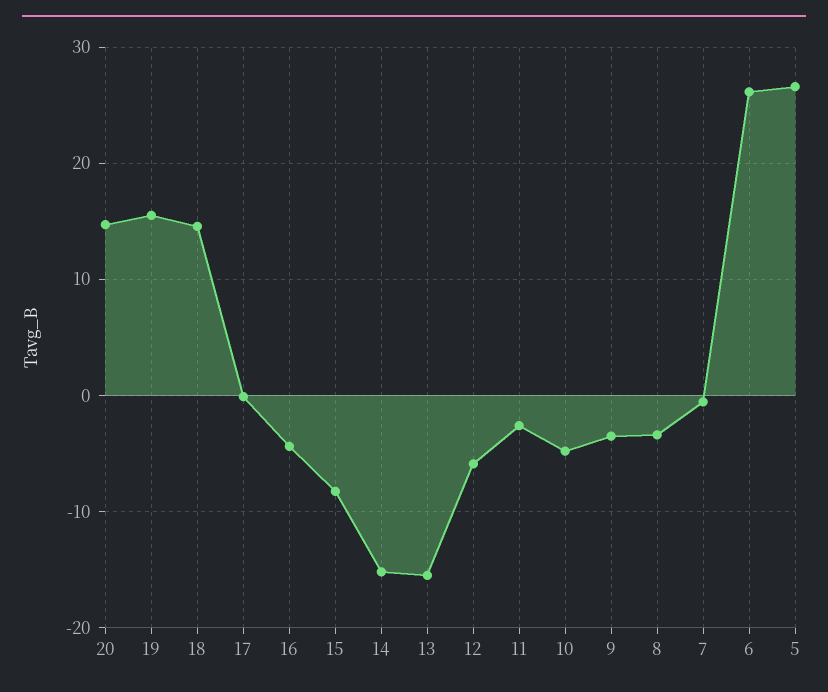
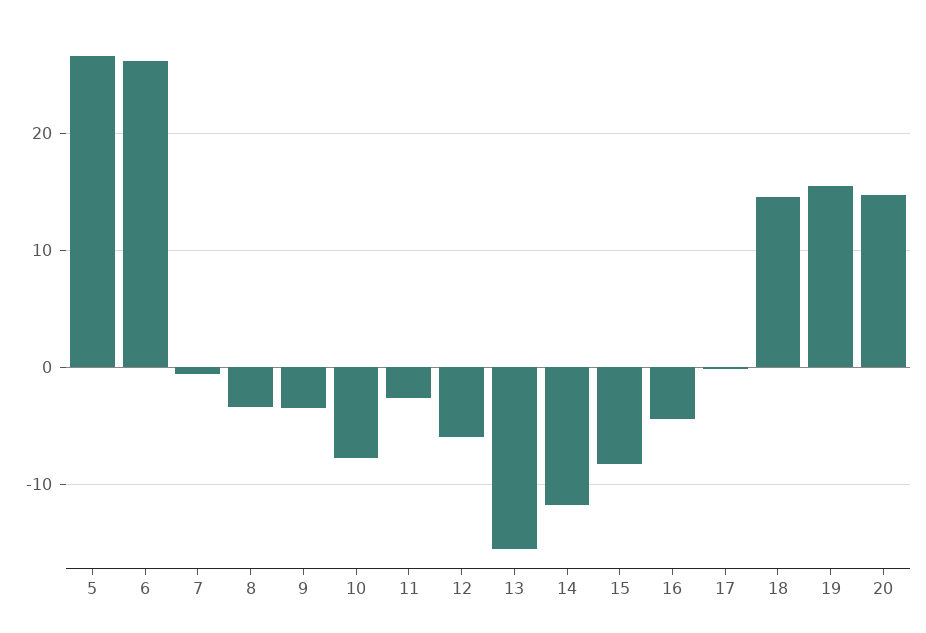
14: -15 -> -12
10: -5 -> -8

